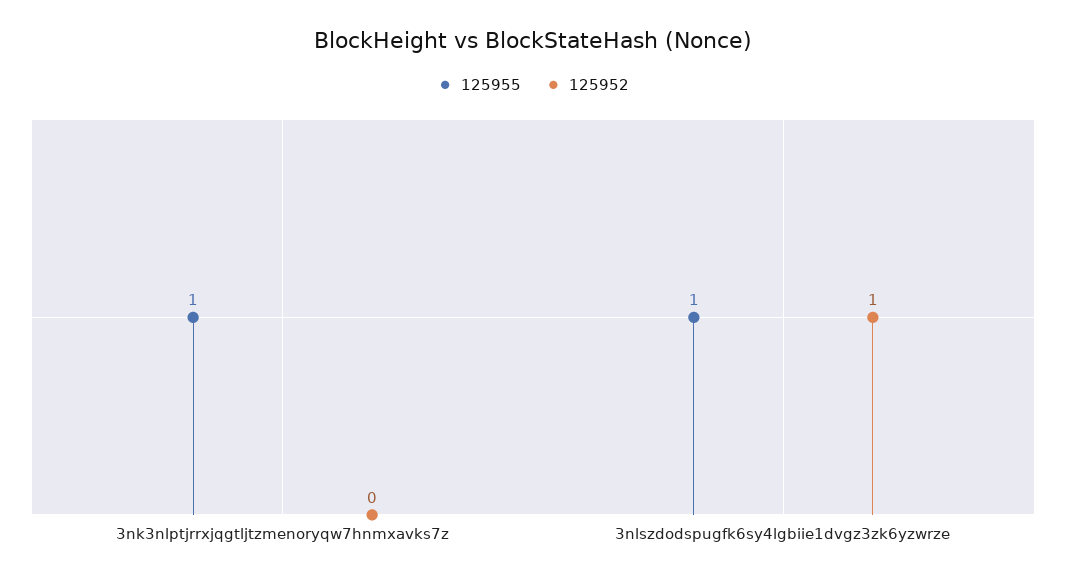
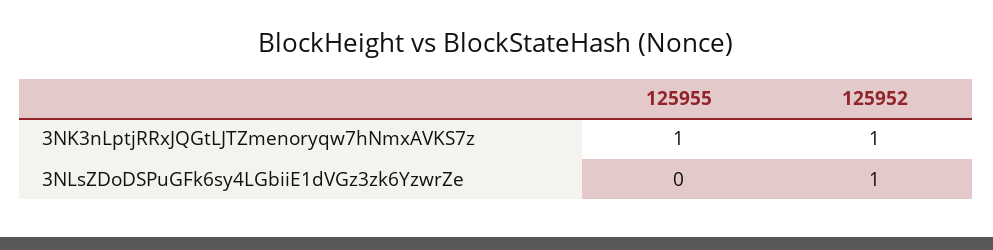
125952, 3nk3nlptjrrxjqgtljtzmenoryqw7hnmxavks7z: 0 -> 1
125955, 3nlszdodspugfk6sy4lgbiie1dvgz3zk6yzwrze: 1 -> 0

